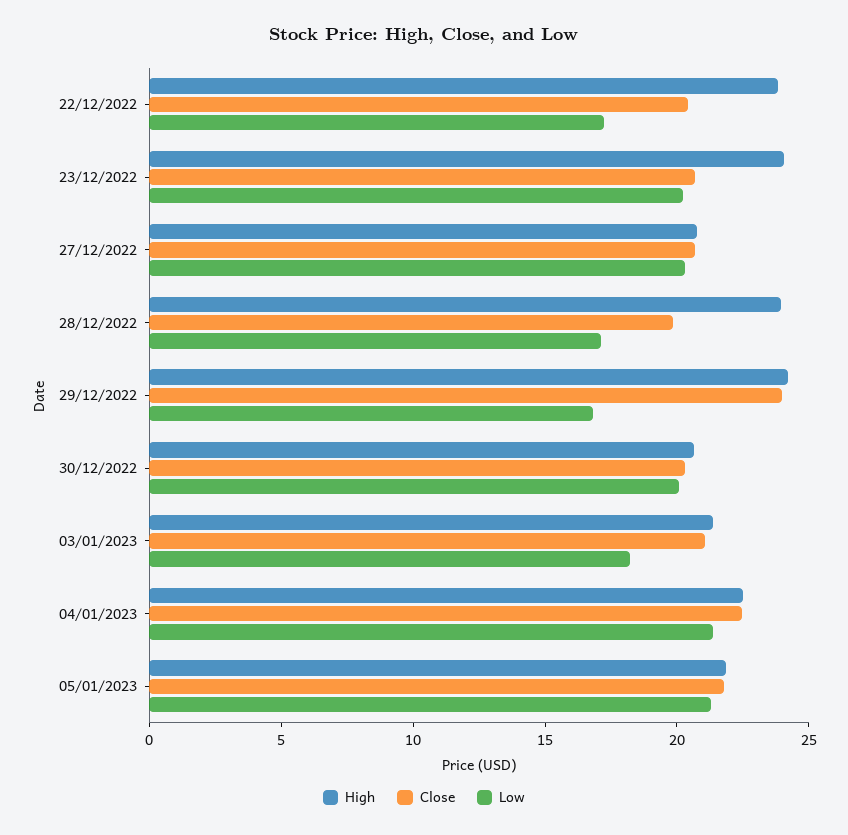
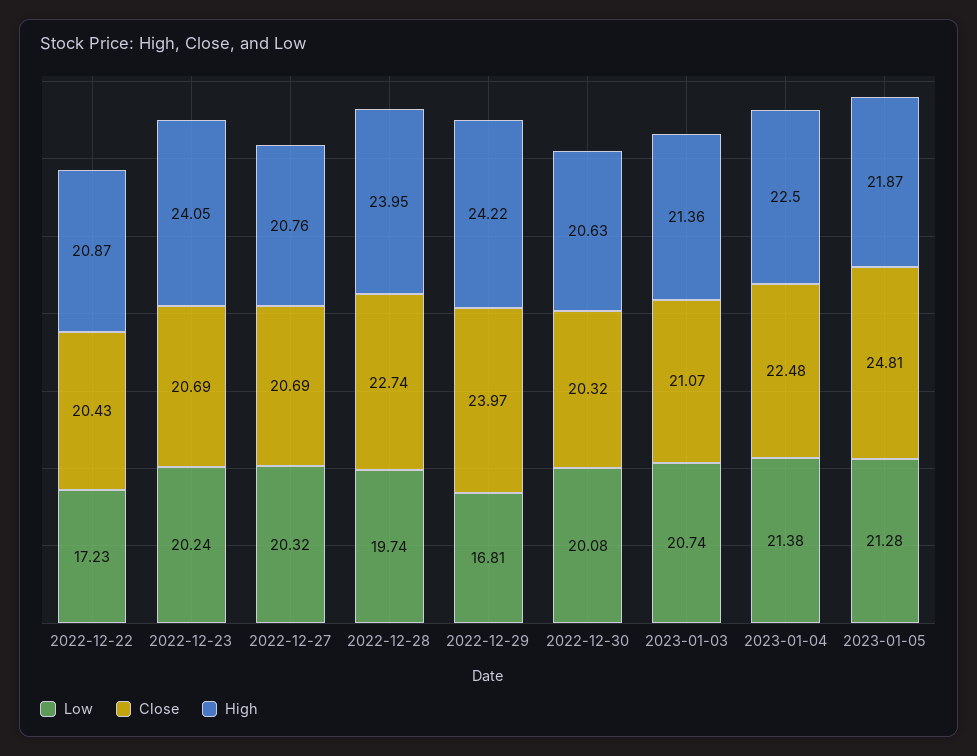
High, 22/12/2022: 24 -> 20.87
Close, 28/12/2022: 20 -> 22.74
Low, 28/12/2022: 17 -> 19.74
Low, 03/01/2023: 18 -> 20.74
Close, 05/01/2023: 22 -> 24.81

